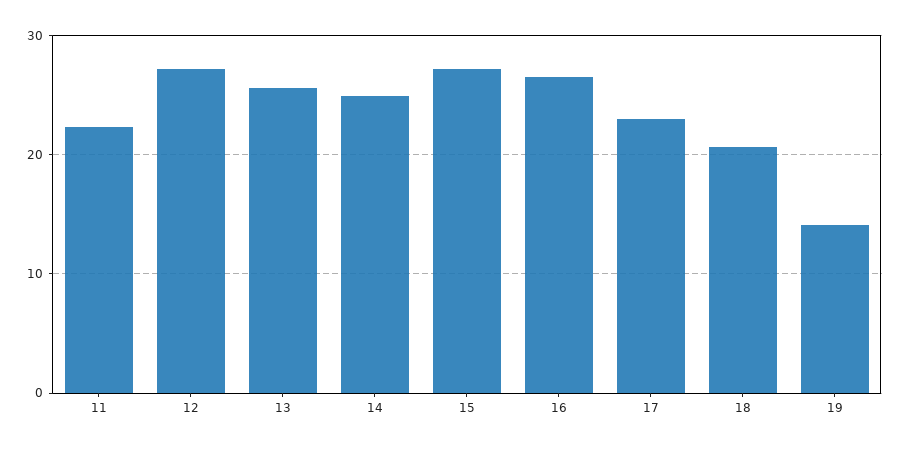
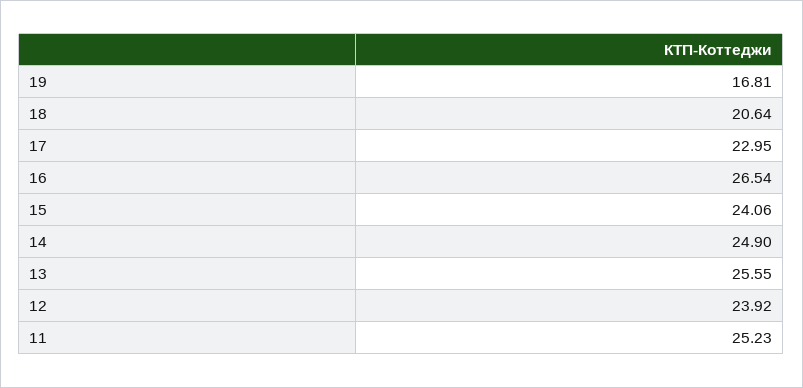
11: 22 -> 25.23
12: 27 -> 23.92
15: 27 -> 24.06
19: 14 -> 16.81

